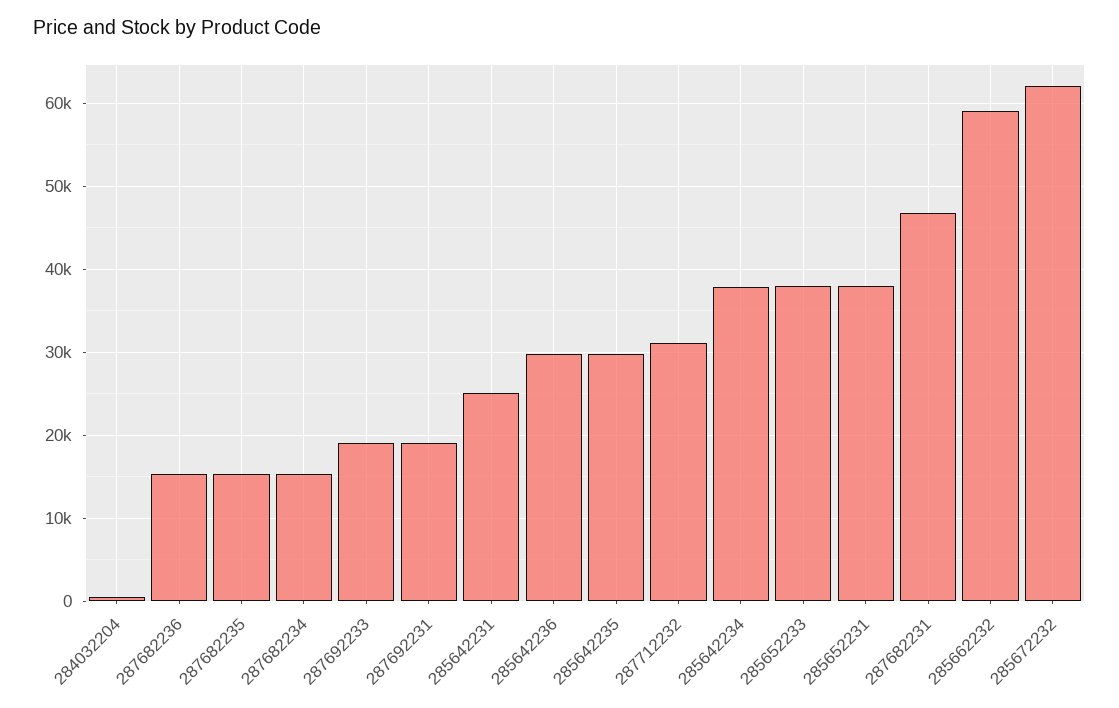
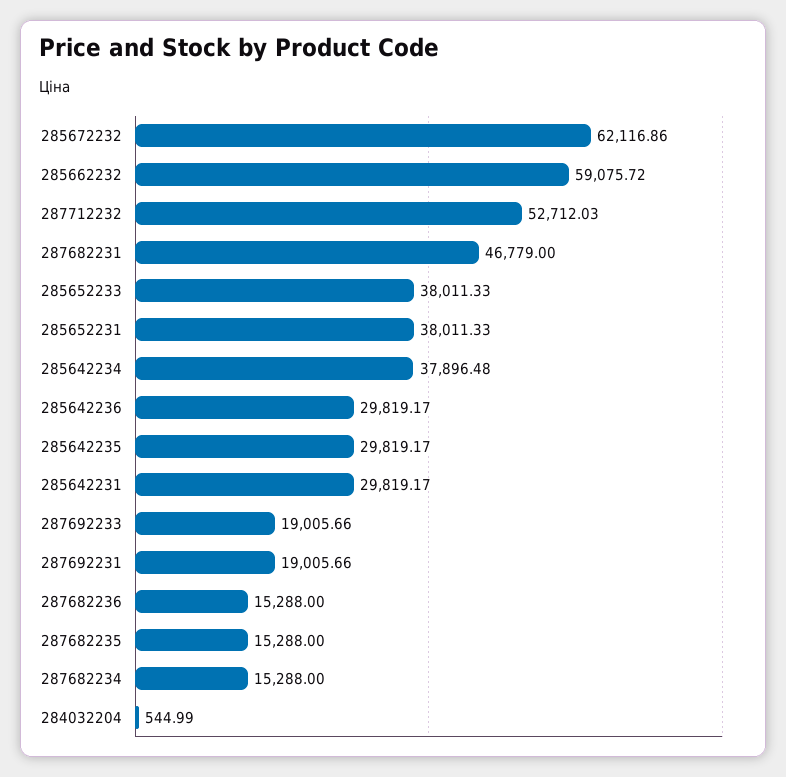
285642231: 25000 -> 29819.17
287712232: 31000 -> 52712.03

